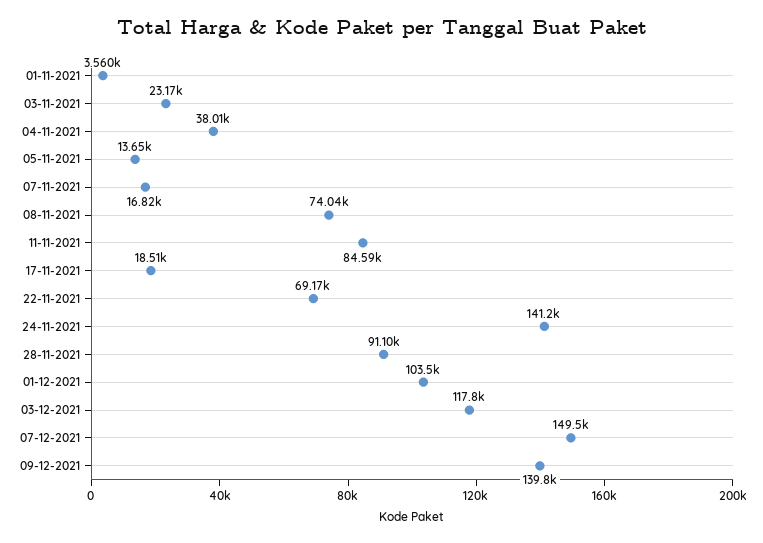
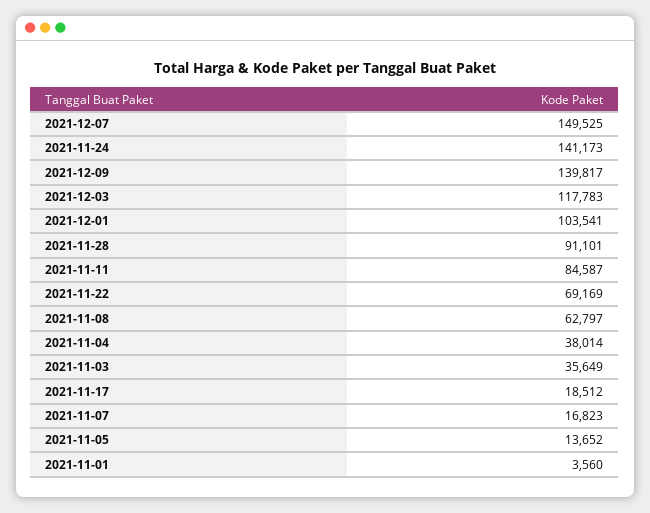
03-11-2021: 23170 -> 35649
08-11-2021: 74040 -> 62797

